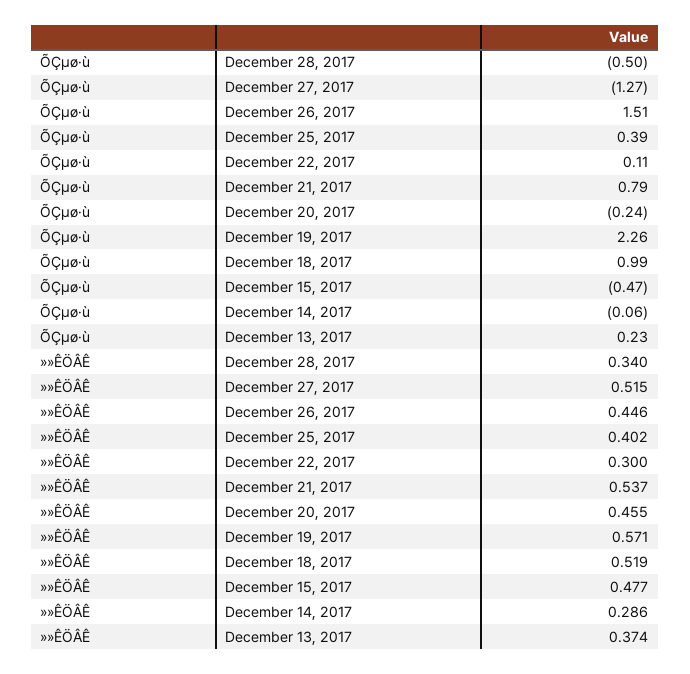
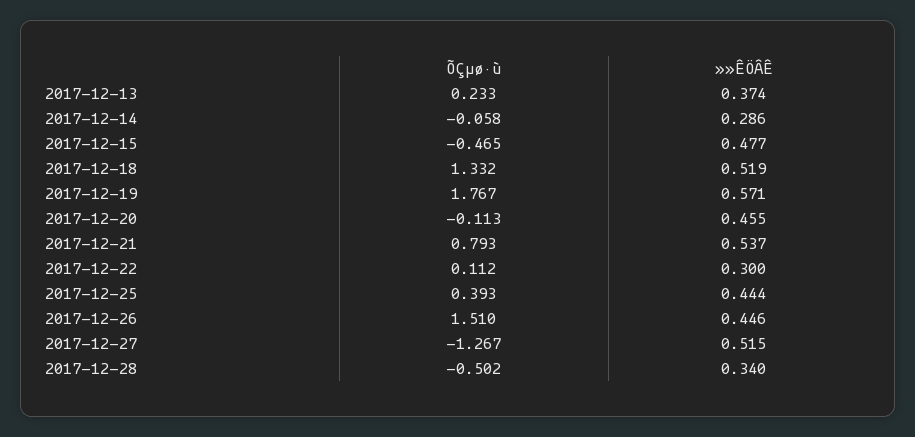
ÕÇµø·ù, December 20, 2017: -0.24 -> -0.113
ÕÇµø·ù, December 19, 2017: 2.26 -> 1.767
ÕÇµø·ù, December 18, 2017: 0.99 -> 1.332
»»ÊÖÂÊ, December 25, 2017: 0.402 -> 0.444

